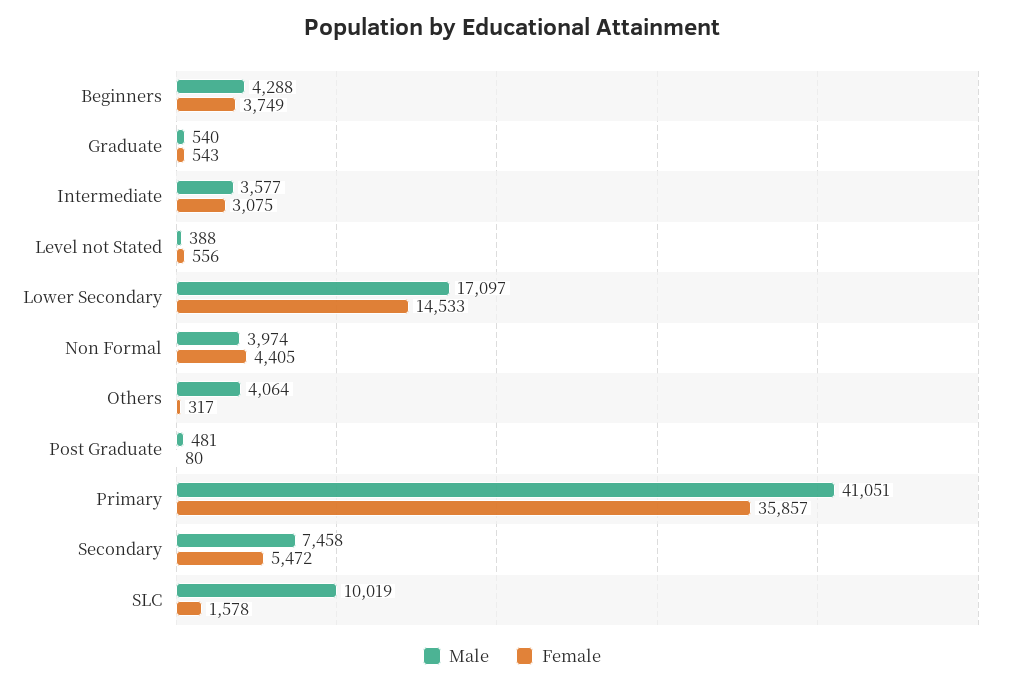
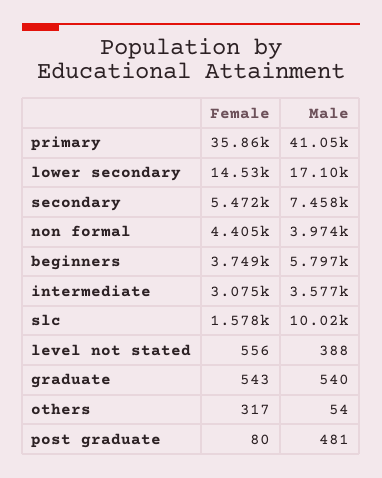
Male, Beginners: 4288 -> 5797
Male, Others: 4064 -> 54

